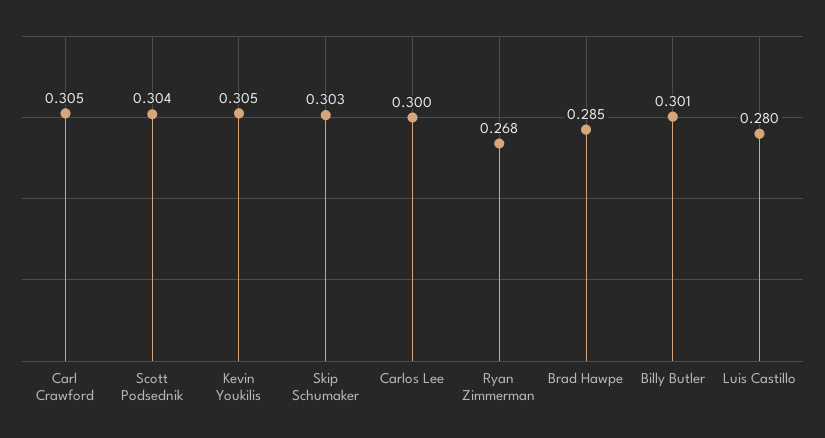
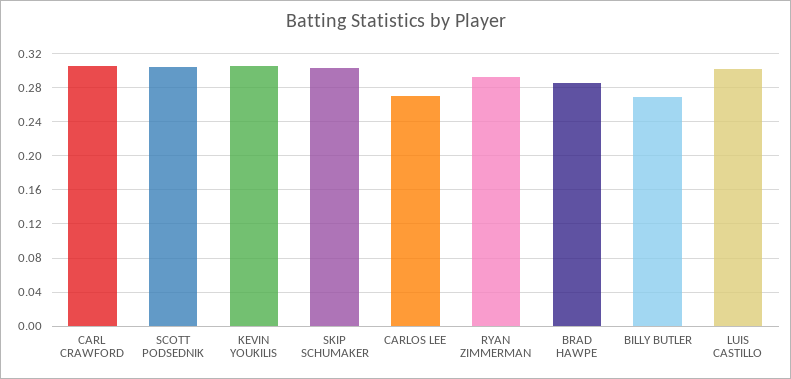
Carlos Lee: 0.3 -> 0.27
Ryan Zimmerman: 0.268 -> 0.29
Billy Butler: 0.301 -> 0.27
Luis Castillo: 0.28 -> 0.3

